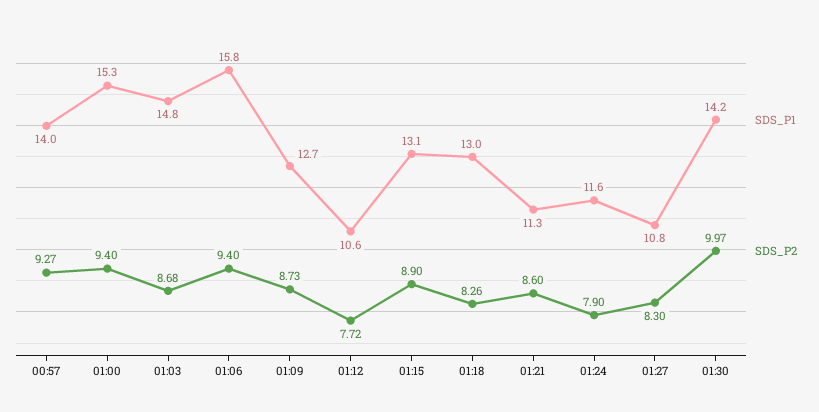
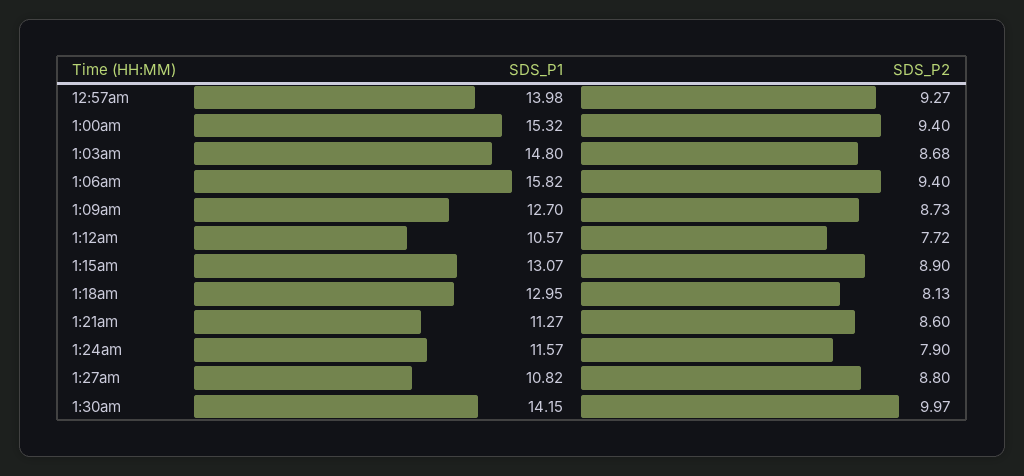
SDS_P2, 01:18: 8.26 -> 8.13
SDS_P2, 01:27: 8.3 -> 8.8

